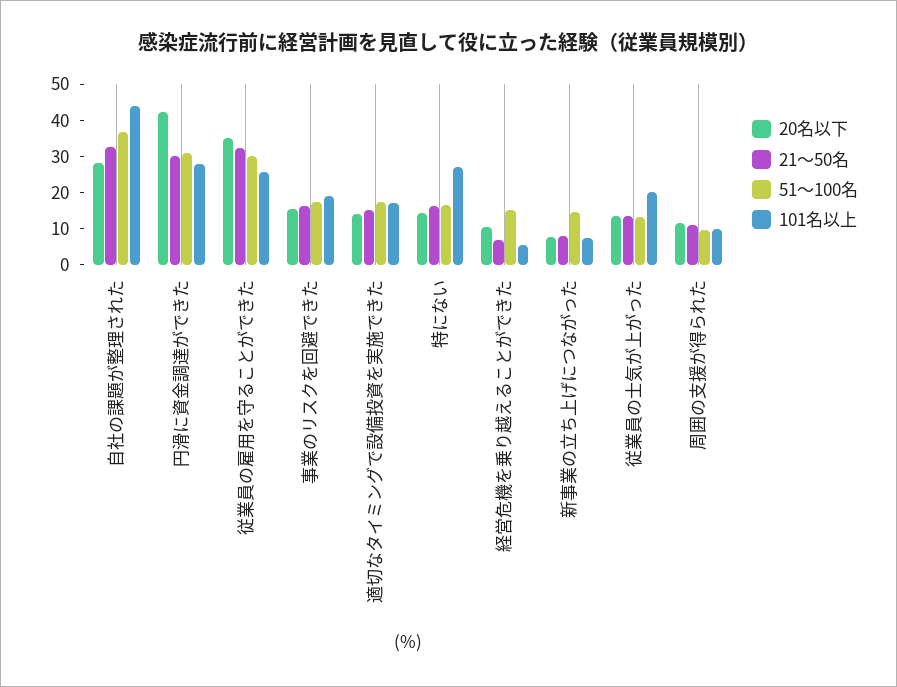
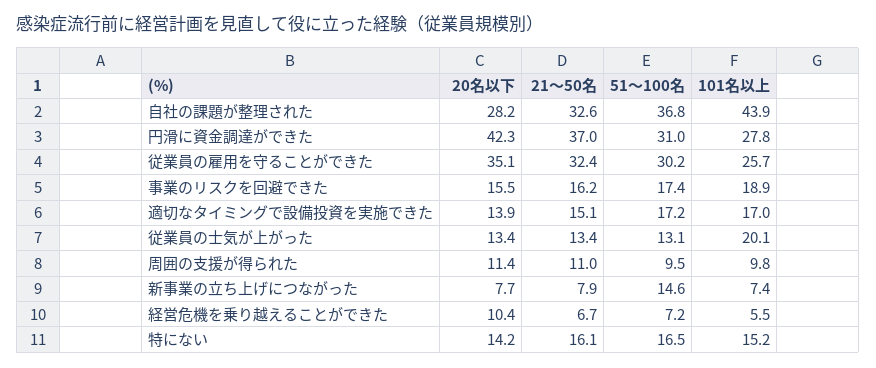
21～50名, 円滑に資金調達ができた: 30 -> 37
101名以上, 特にない: 27.5 -> 15.2
51～100名, 経営危機を乗り越えることができた: 15 -> 7.2

